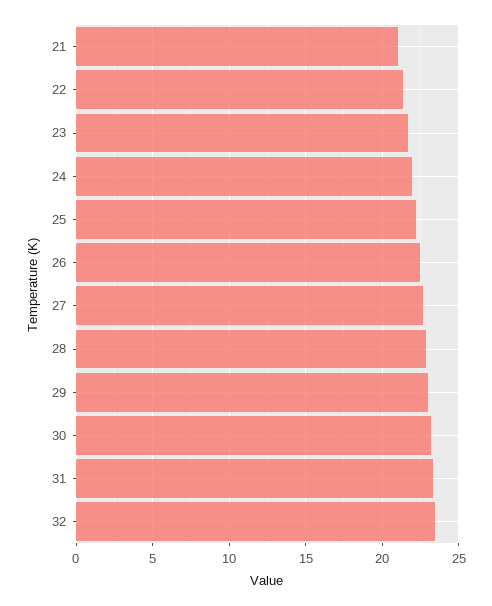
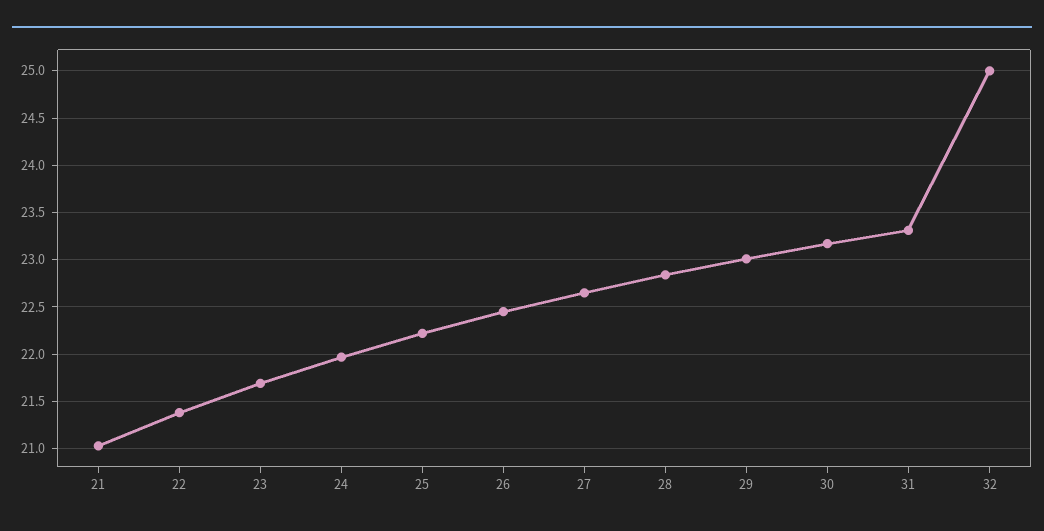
32: 23.5 -> 25

